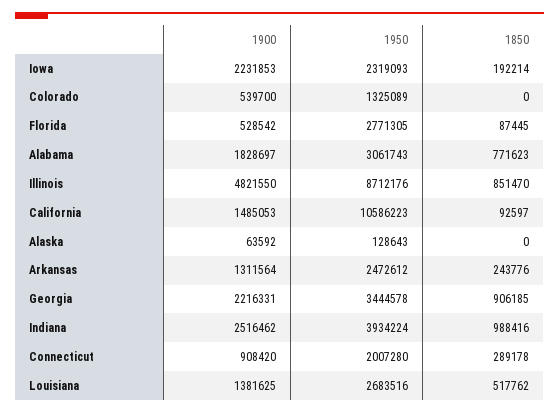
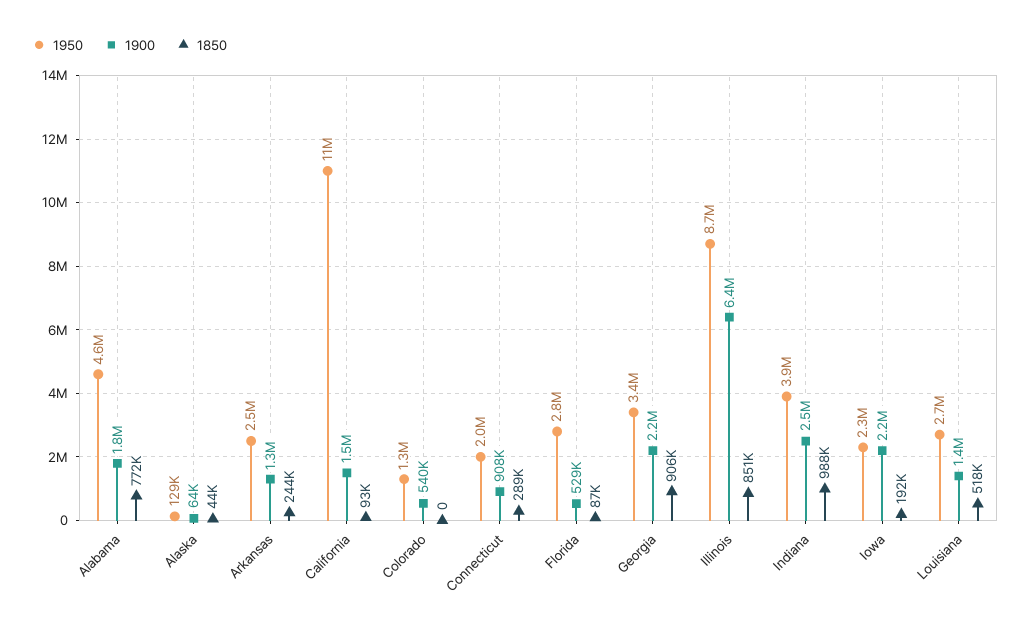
1950, Alabama: 3061743 -> 4600000
1900, Illinois: 4821550 -> 6400000
1850, Alaska: 0 -> 44000

